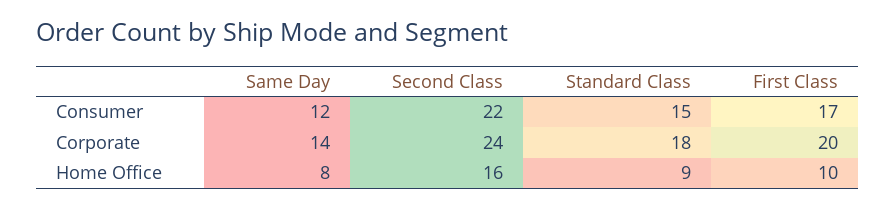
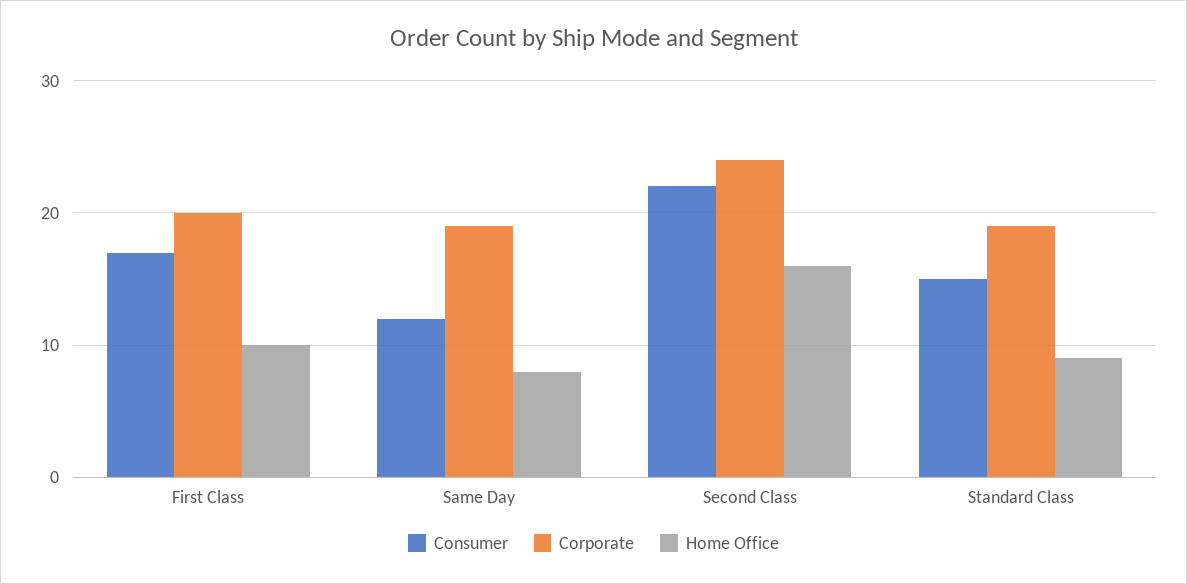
Corporate, Same Day: 14 -> 19
Corporate, Standard Class: 18 -> 19

